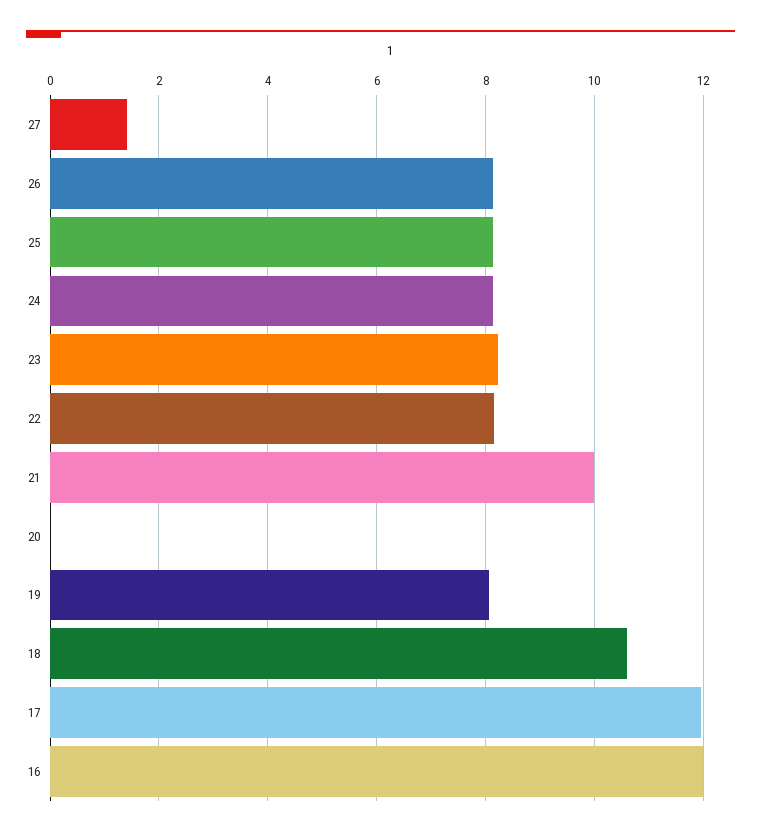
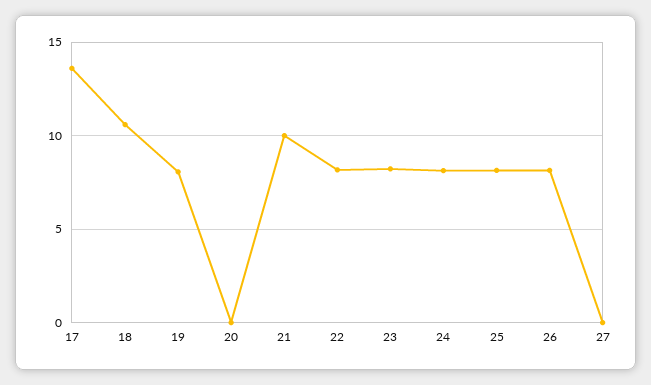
27: 1.4 -> 0
17: 12 -> 13.5
16: 12 -> none

